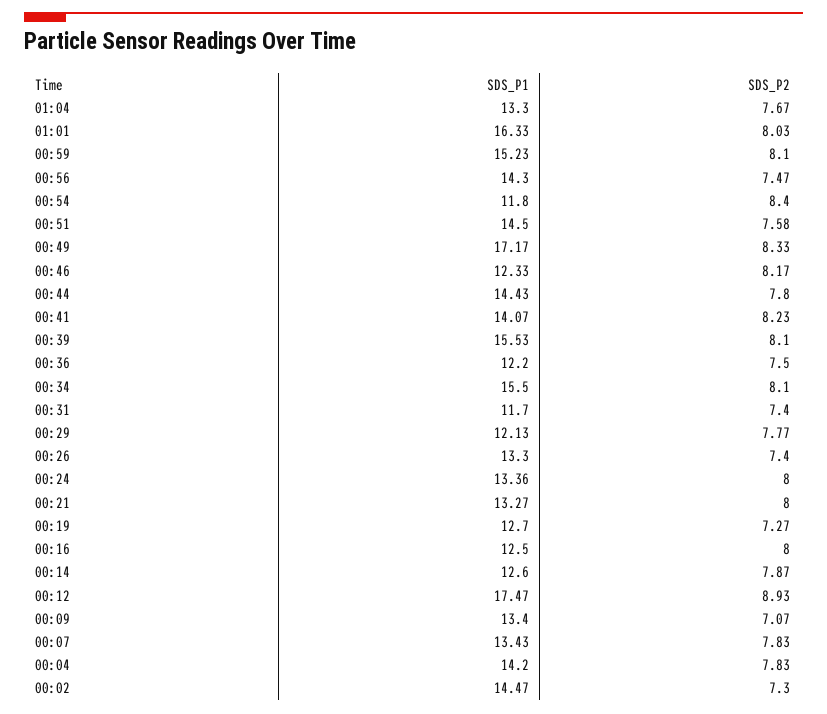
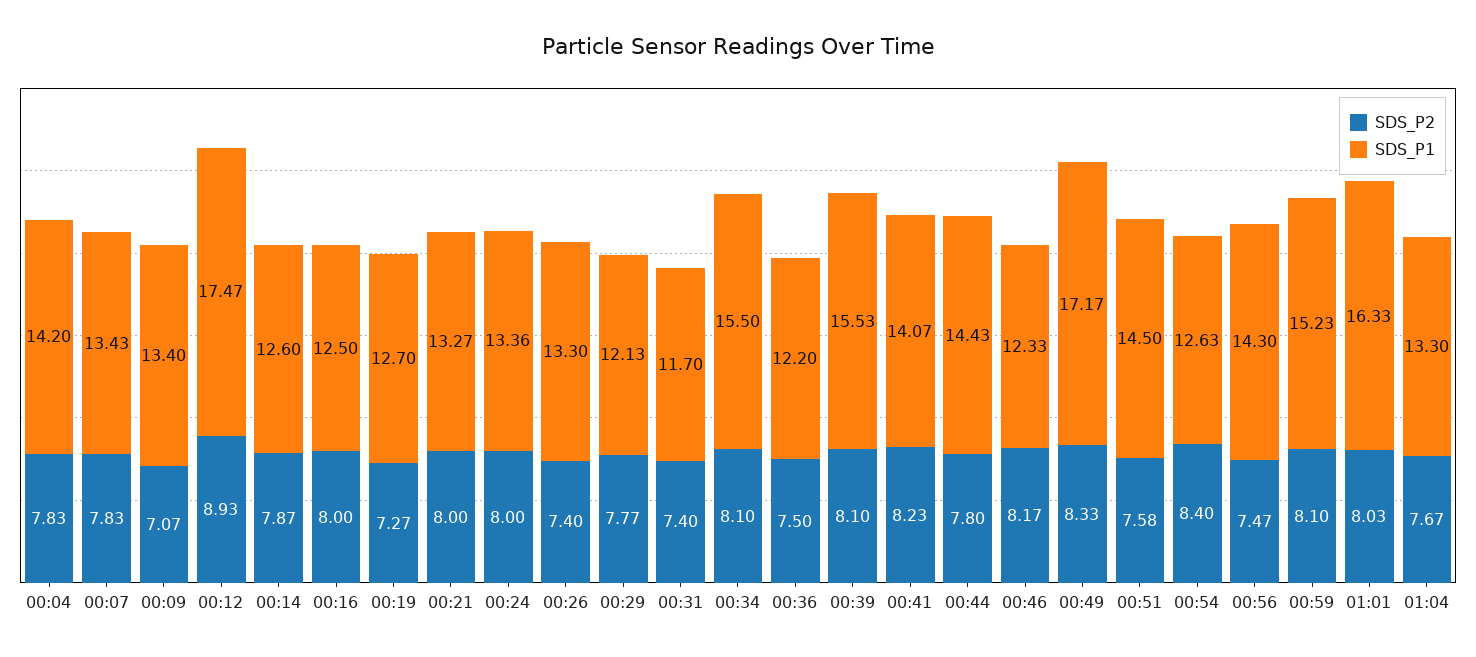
SDS_P1, 00:54: 11.8 -> 12.63
SDS_P1, 00:02: 14.47 -> none
SDS_P2, 00:02: 7.3 -> none

